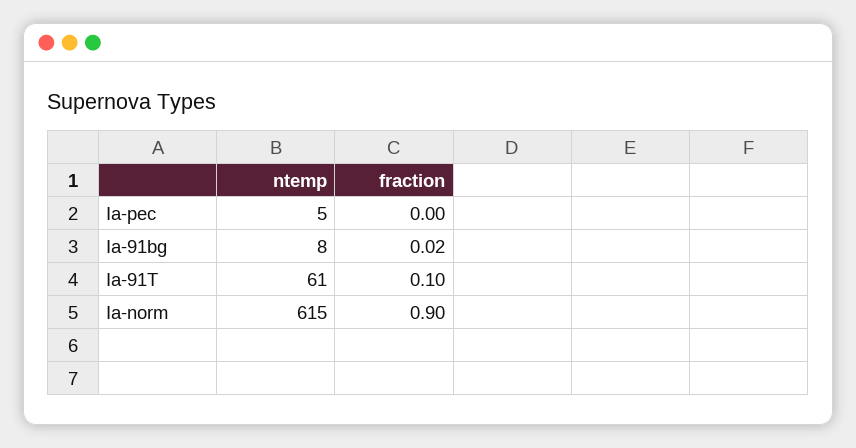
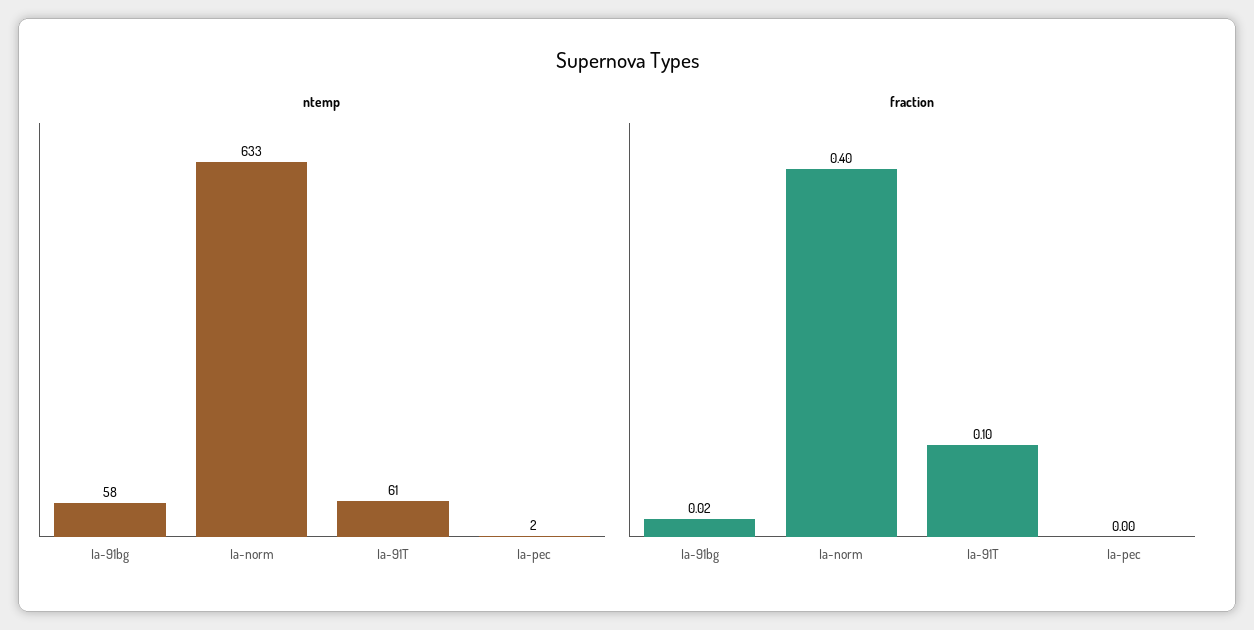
ntemp, Ia-pec: 5 -> 2
ntemp, Ia-91bg: 8 -> 58
ntemp, Ia-norm: 615 -> 633
fraction, Ia-norm: 0.9 -> 0.4

